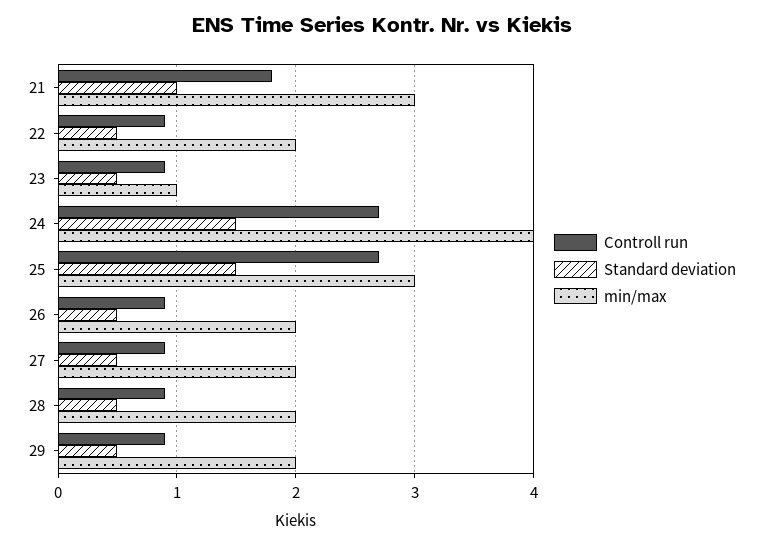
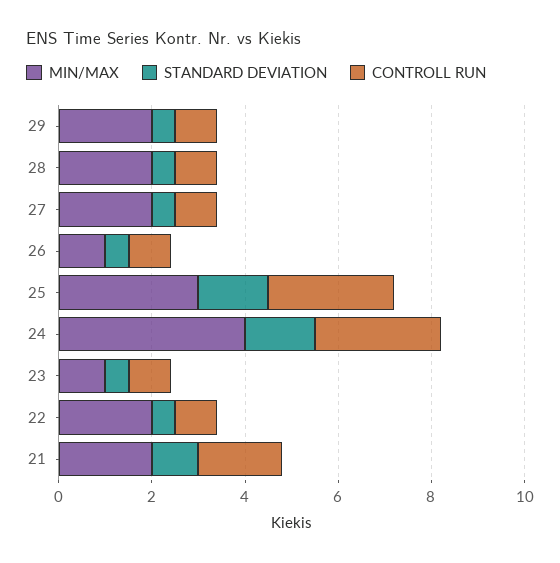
min/max, 21: 3 -> 2
min/max, 26: 2 -> 1

